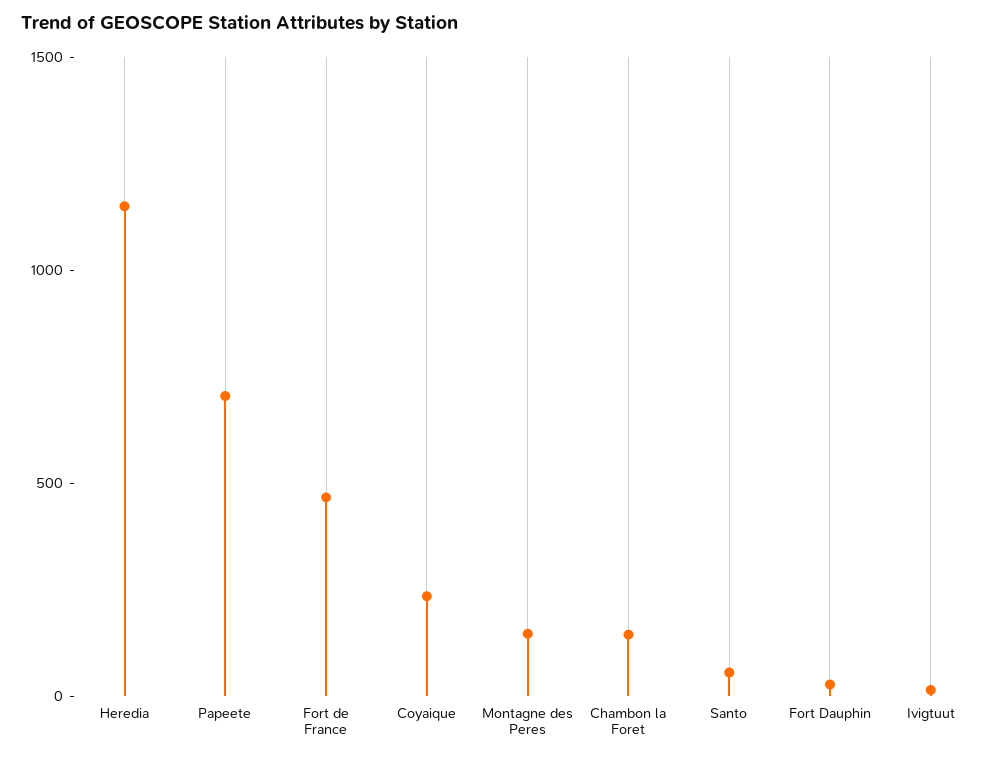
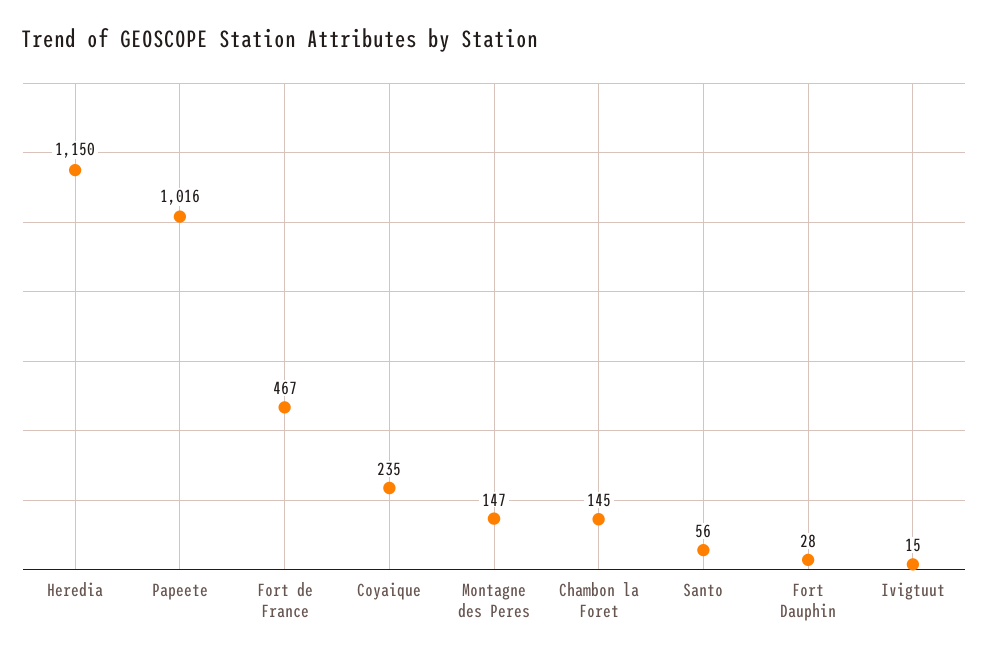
Papeete: 700 -> 1016

